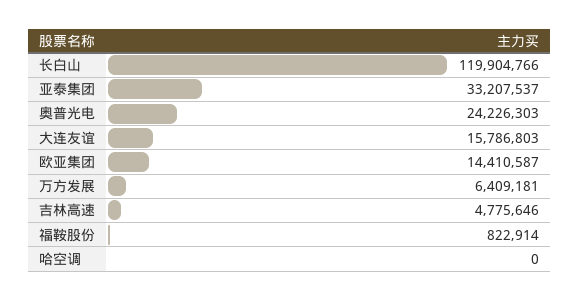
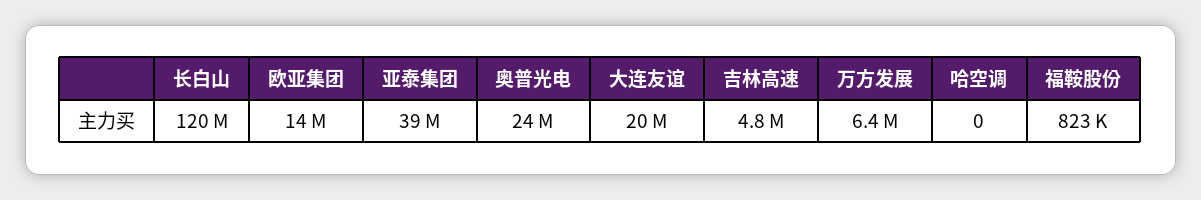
亚泰集团: 33207537 -> 39000000
大连友谊: 15786803 -> 20000000

